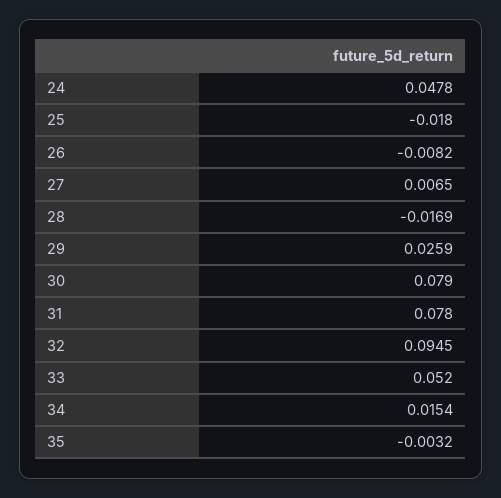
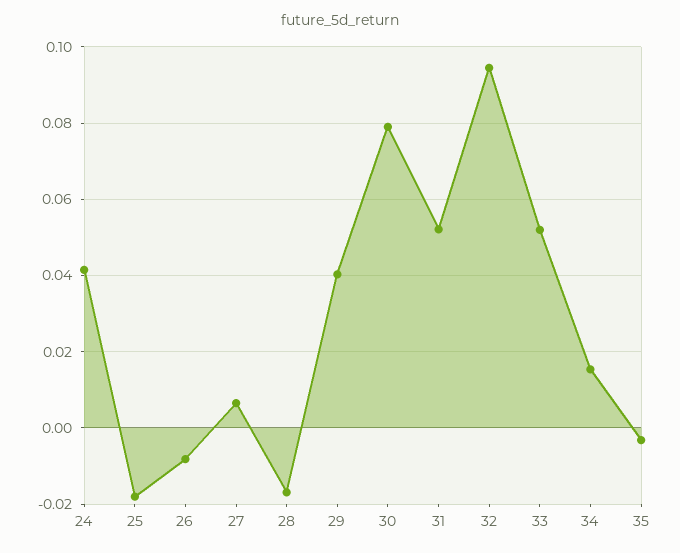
24: 0.0478 -> 0.042
29: 0.0259 -> 0.04
31: 0.078 -> 0.052

